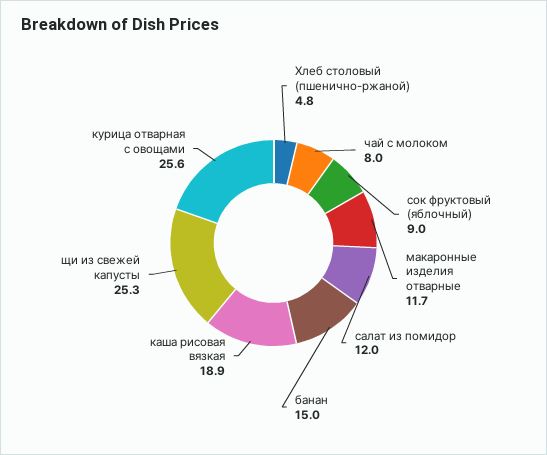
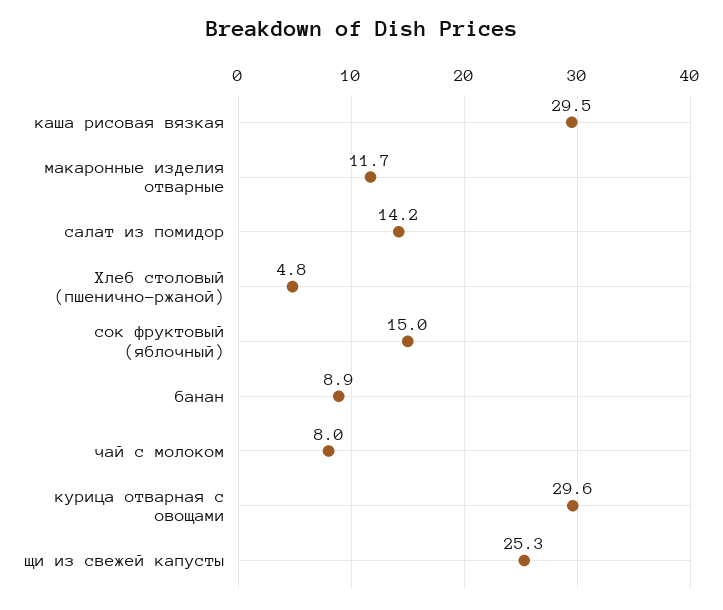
сок фруктовый (яблочный): 9 -> 15
салат из помидор: 12 -> 14.2
банан: 15 -> 8.9
каша рисовая вязкая: 18.9 -> 29.5
курица отварная с овощами: 25.6 -> 29.6

